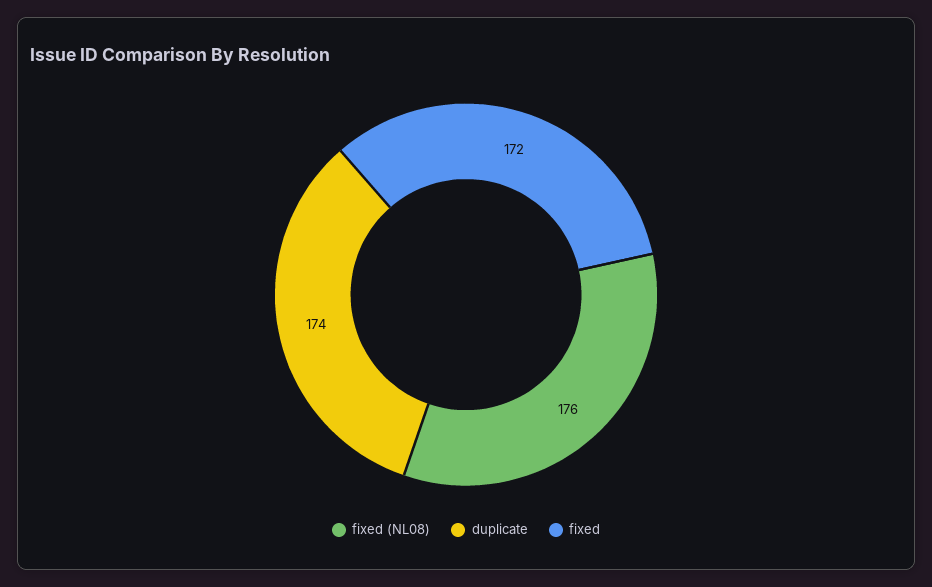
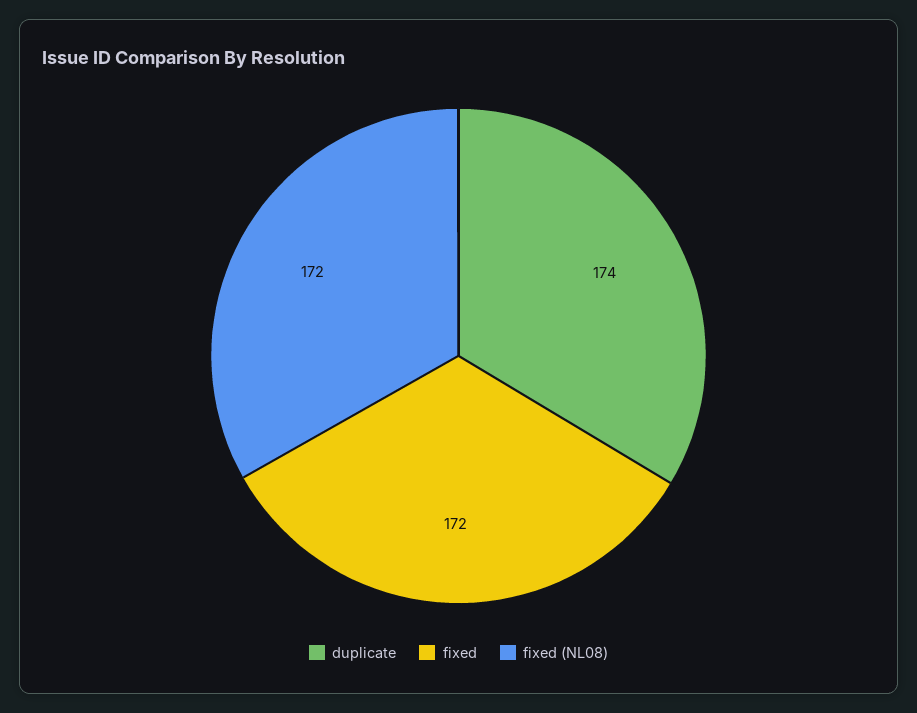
fixed (NL08): 176 -> 172

